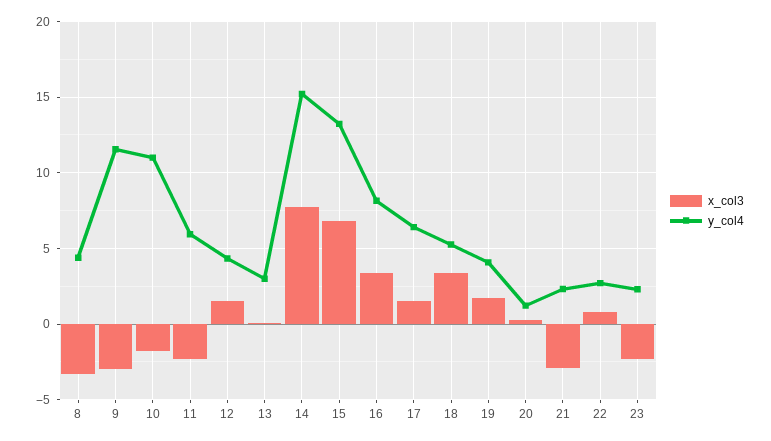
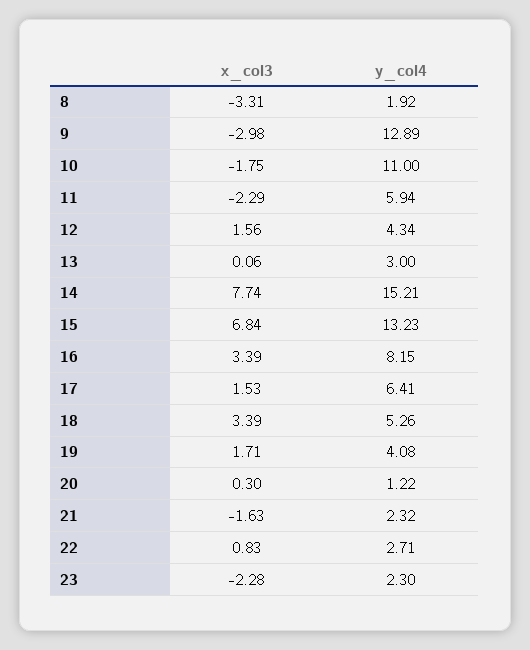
y_col4, 8: 4.5 -> 1.92
y_col4, 9: 11.5 -> 12.89
x_col3, 21: -3 -> -1.63

